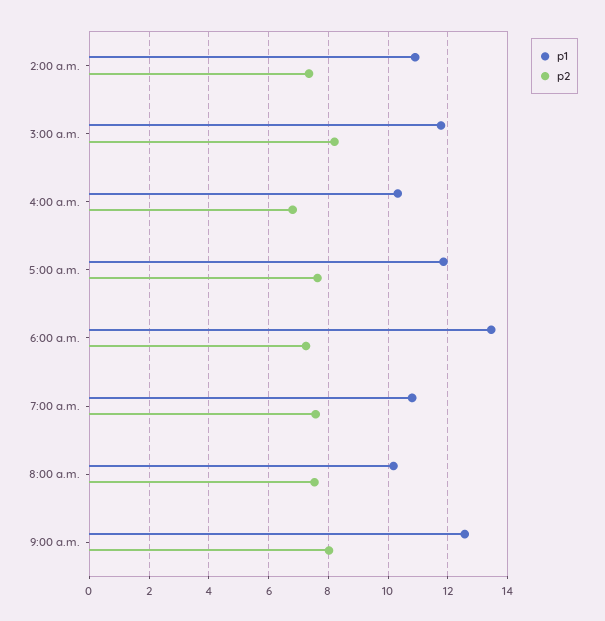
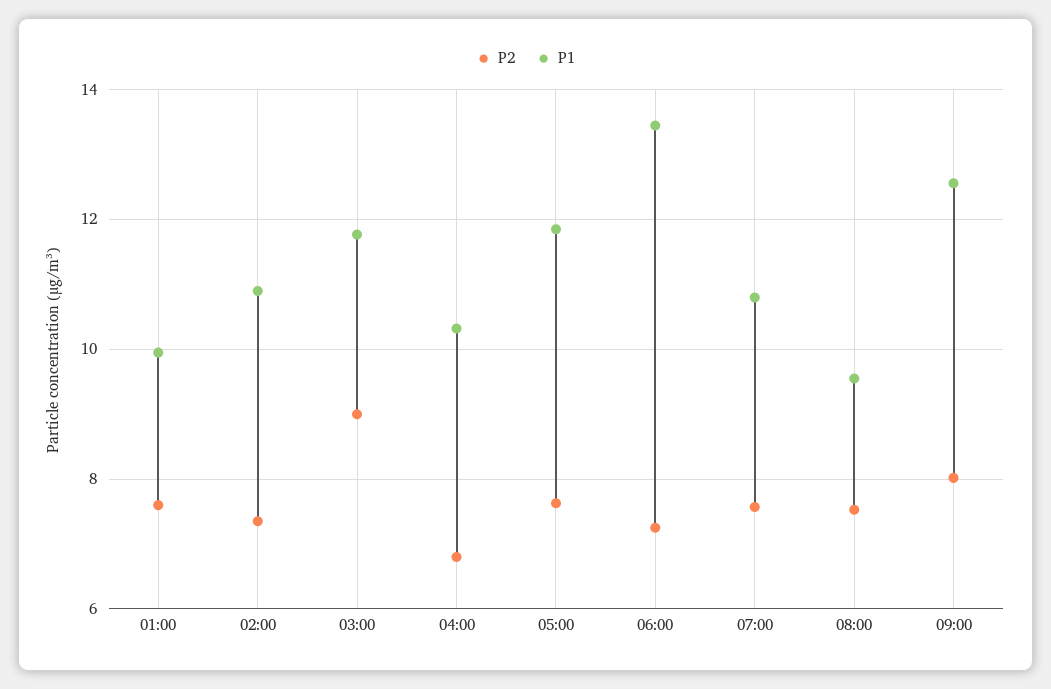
p2, 3:00 a.m.: 8.25 -> 9
p1, 8:00 a.m.: 10.25 -> 9.6
p2, 01:00: none -> 7.6
p1, 01:00: none -> 10

